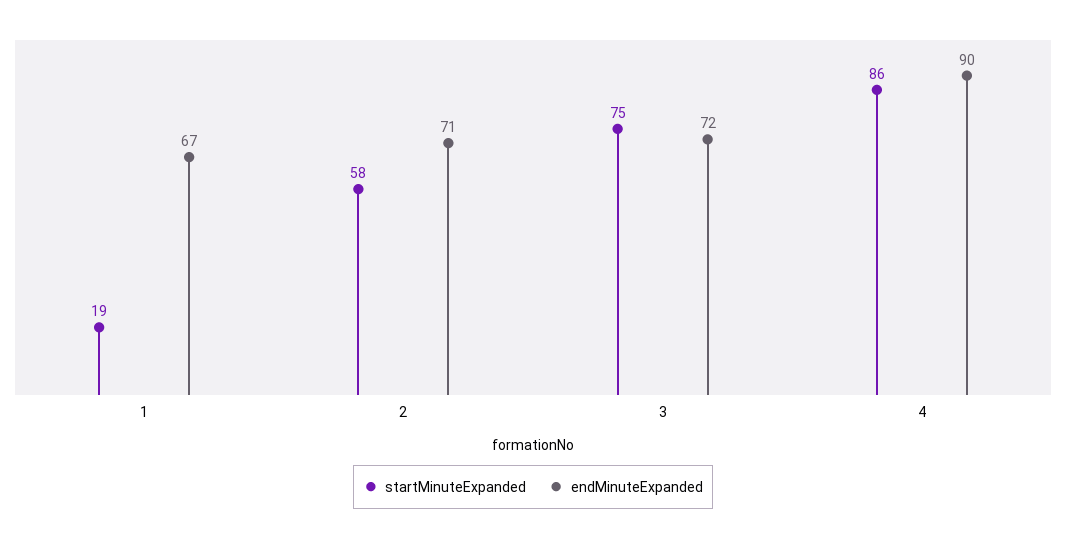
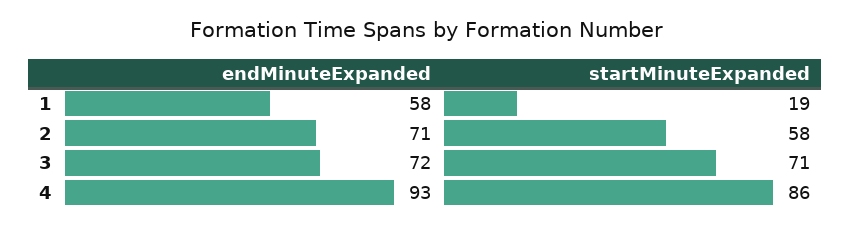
endMinuteExpanded, 1: 67 -> 58
startMinuteExpanded, 3: 75 -> 71
endMinuteExpanded, 4: 90 -> 93

